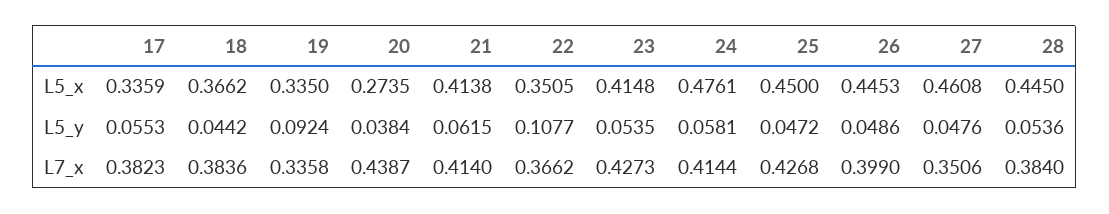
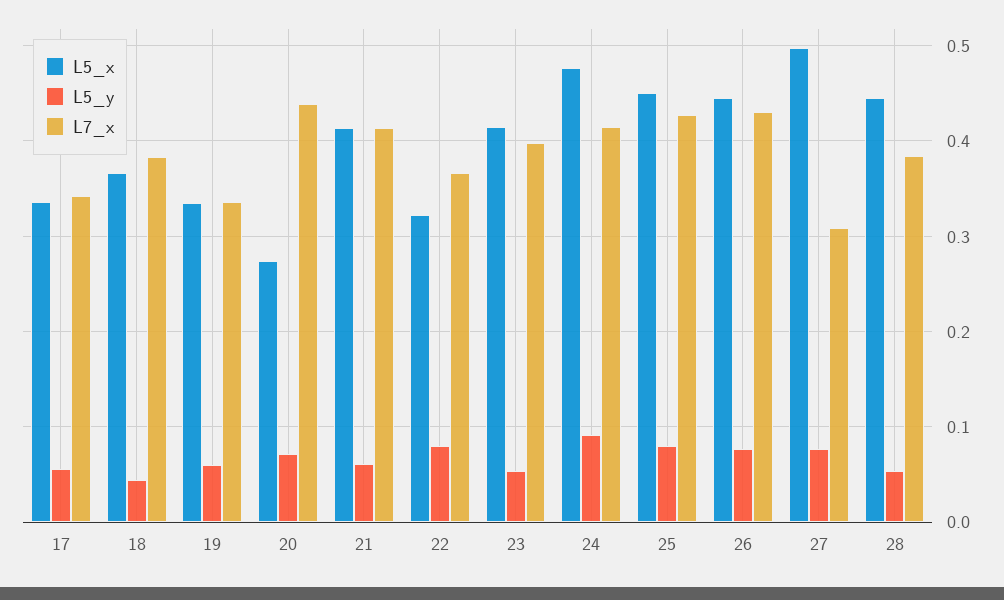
L5_x, 22: 0.3505 -> 0.32
L5_x, 27: 0.4608 -> 0.5
L5_y, 19: 0.0924 -> 0.06
L5_y, 20: 0.0384 -> 0.07
L5_y, 22: 0.1077 -> 0.08
L5_y, 24: 0.0581 -> 0.09
L5_y, 25: 0.0472 -> 0.08
L5_y, 26: 0.0486 -> 0.08
L5_y, 27: 0.0476 -> 0.08
L7_x, 17: 0.3823 -> 0.34
L7_x, 23: 0.4273 -> 0.4
L7_x, 26: 0.399 -> 0.43
L7_x, 27: 0.3506 -> 0.31

